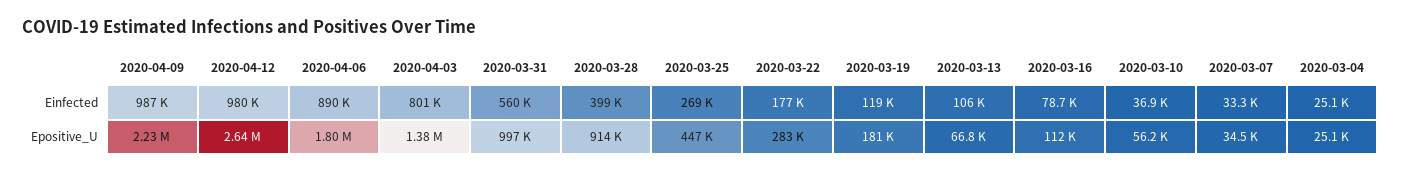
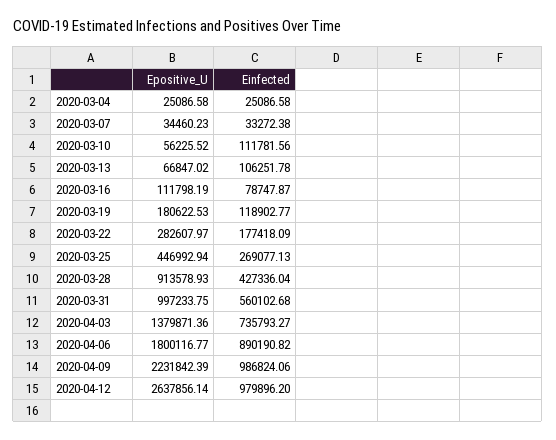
2020-04-03, Einfected: 801000 -> 735793.27
2020-03-28, Einfected: 399000 -> 427336.04
2020-03-10, Einfected: 36900 -> 111781.56

